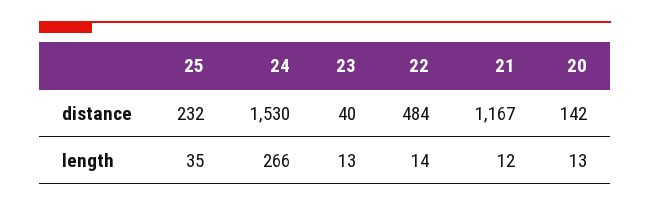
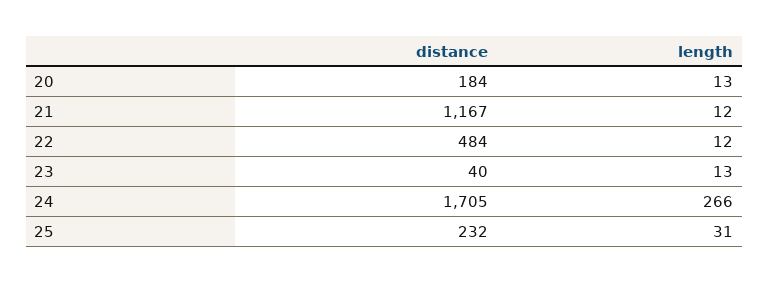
24, distance: 1530 -> 1705
20, distance: 142 -> 184
25, length: 35 -> 31
22, length: 14 -> 12

